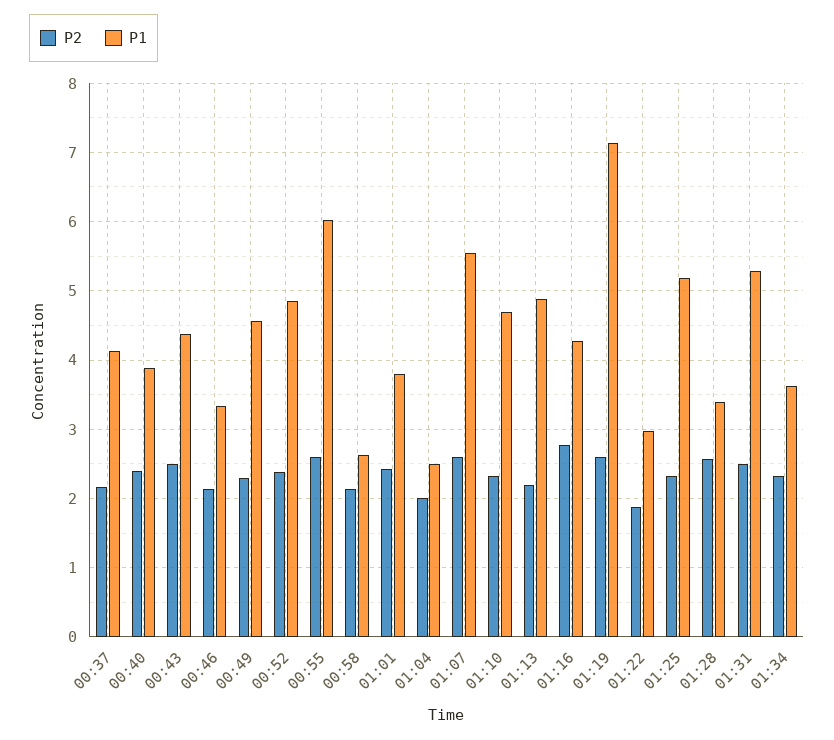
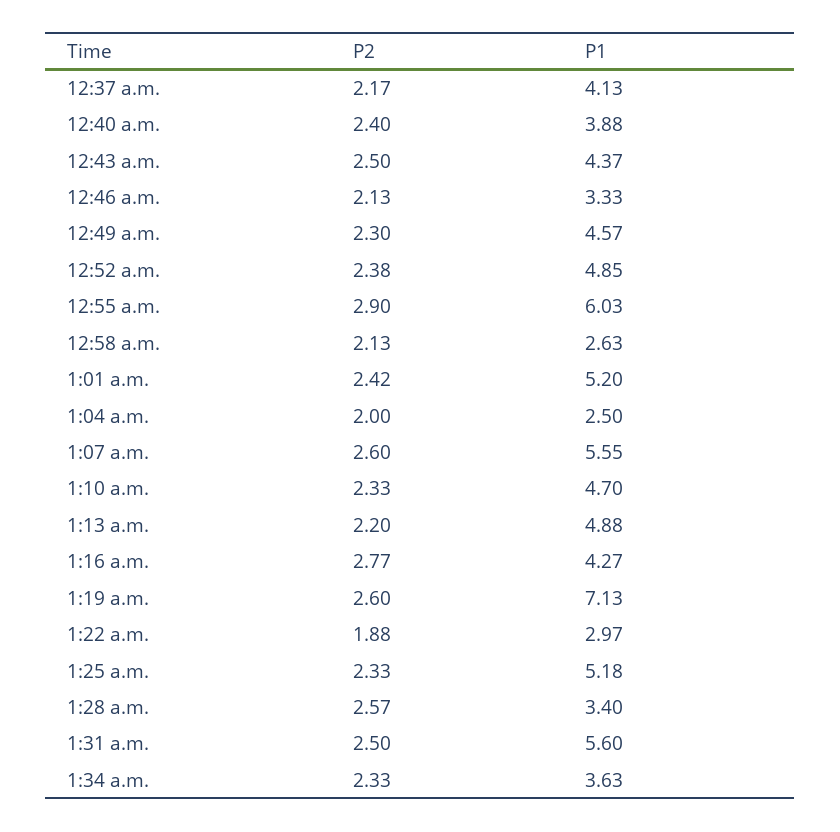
P2, 00:55: 2.6 -> 2.9
P1, 01:01: 3.8 -> 5.2
P1, 01:31: 5.3 -> 5.6

